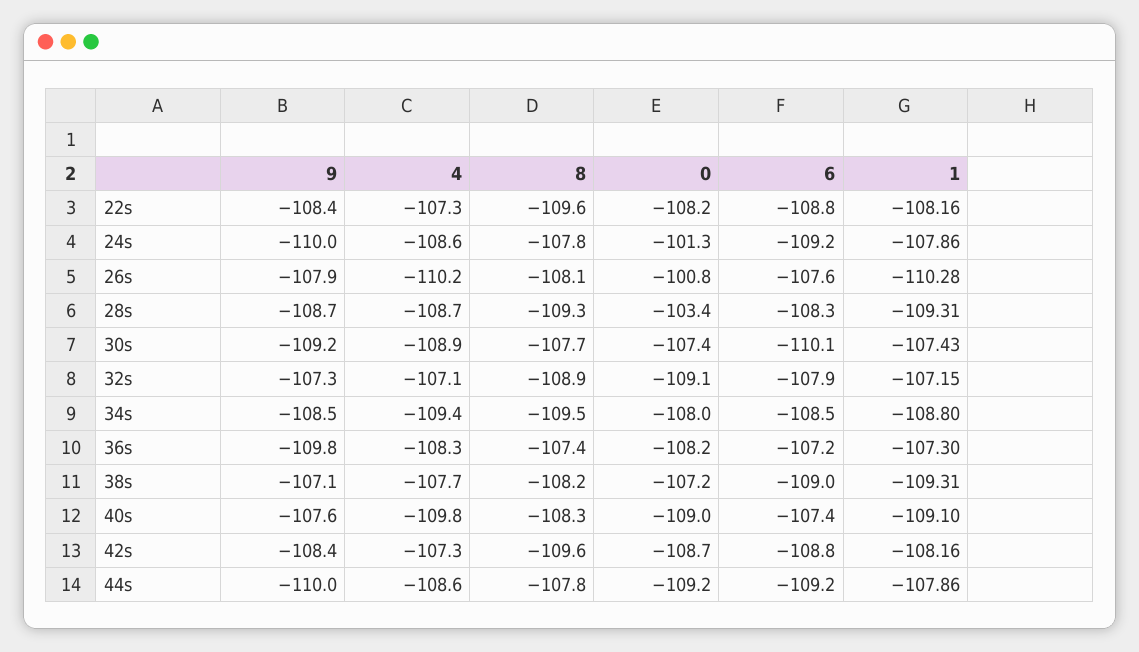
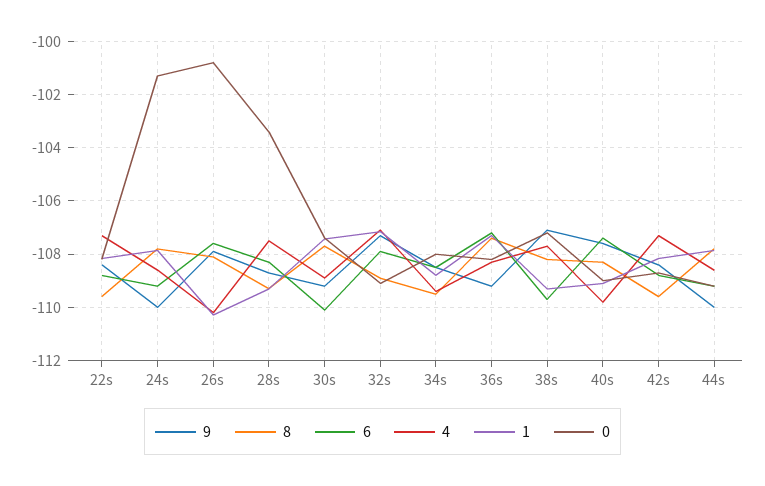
4, 28s: -108.7 -> -107.5
9, 36s: -109.8 -> -109.25
6, 38s: -109 -> -109.75

